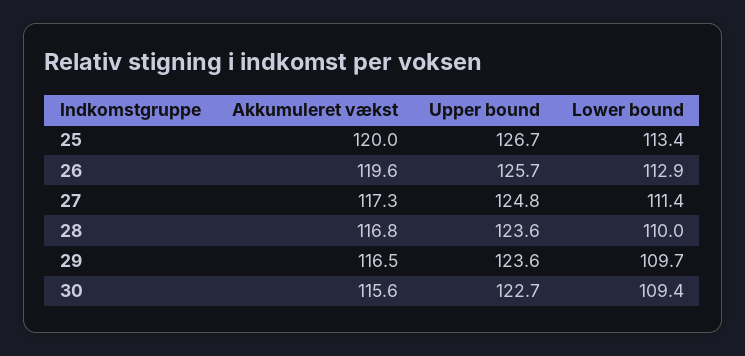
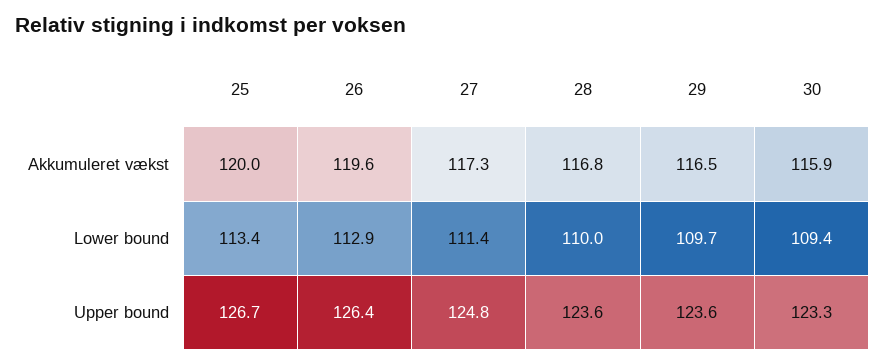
Upper bound, 26: 125.7 -> 126.4
Akkumuleret vækst, 30: 115.6 -> 115.9
Upper bound, 30: 122.7 -> 123.3

